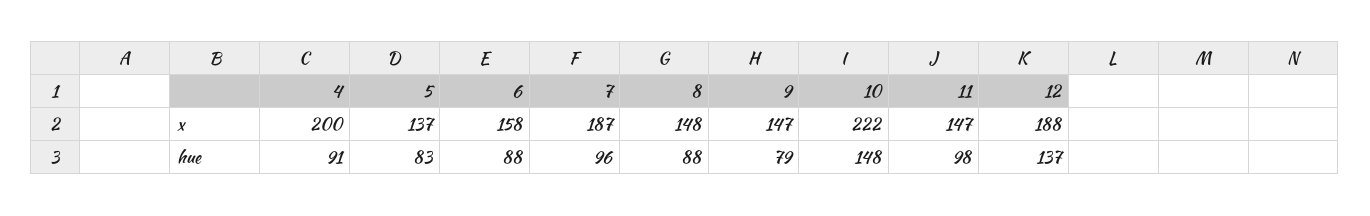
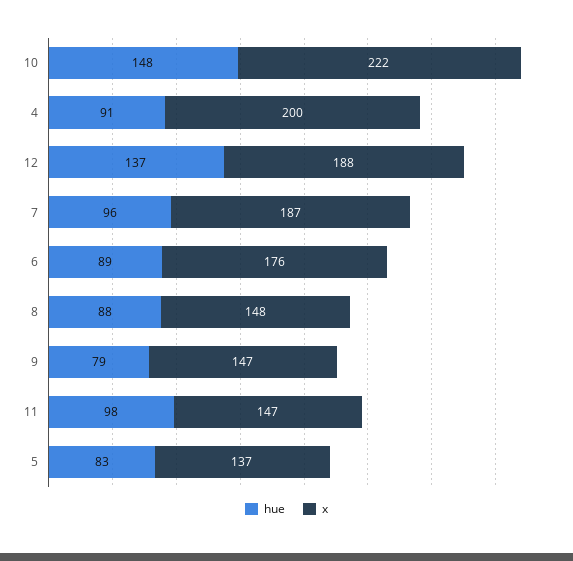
x, 6: 158 -> 176
hue, 6: 88 -> 89

